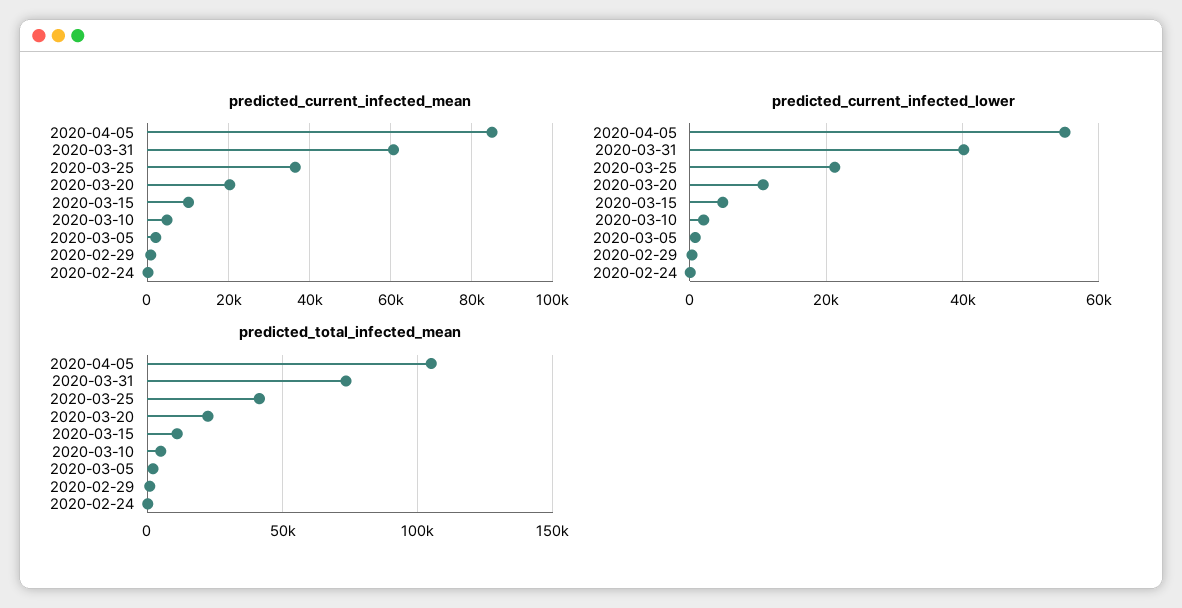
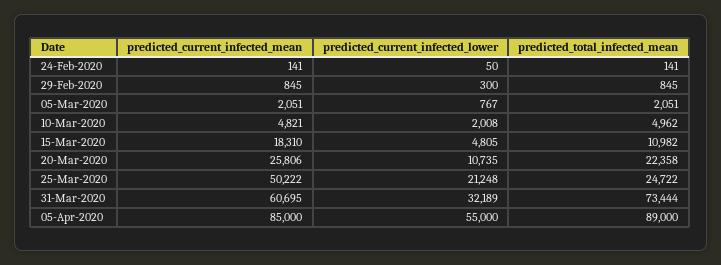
predicted_current_infected_mean, 2020-03-25: 36000 -> 50222
predicted_current_infected_mean, 2020-03-20: 20000 -> 25806
predicted_current_infected_mean, 2020-03-15: 10000 -> 18310
predicted_current_infected_lower, 2020-03-31: 40000 -> 32189
predicted_total_infected_mean, 2020-04-05: 105000 -> 89000
predicted_total_infected_mean, 2020-03-25: 40000 -> 24722

